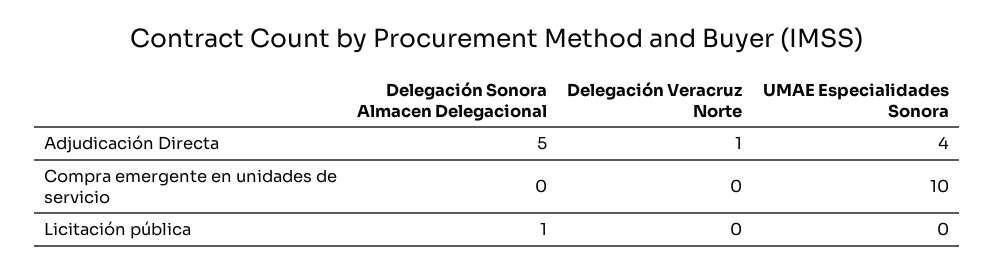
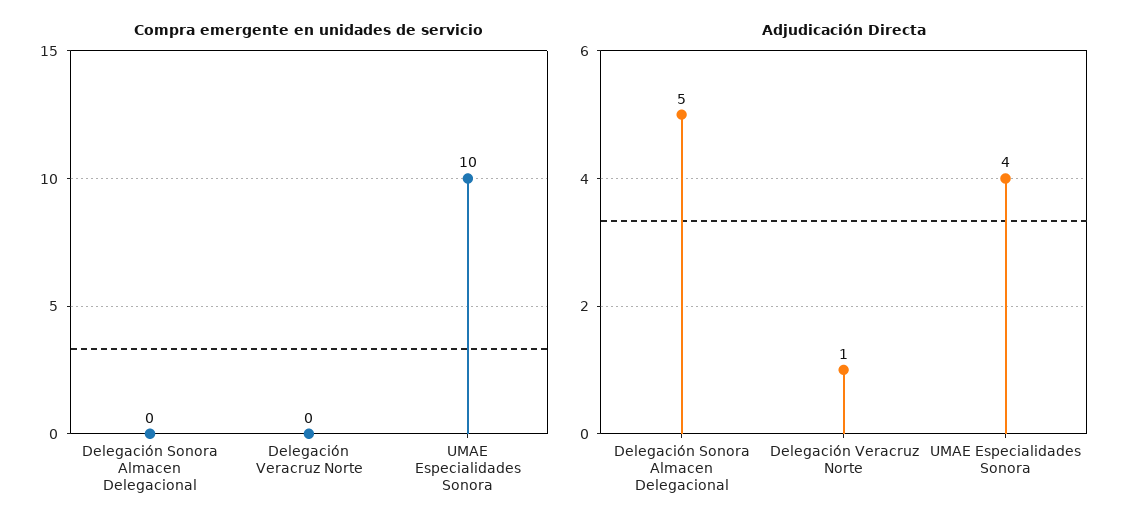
Licitación pública, Delegación Sonora Almacen Delegacional: 1 -> none
Licitación pública, Delegación Veracruz Norte: 0 -> none
Licitación pública, UMAE Especialidades Sonora: 0 -> none

